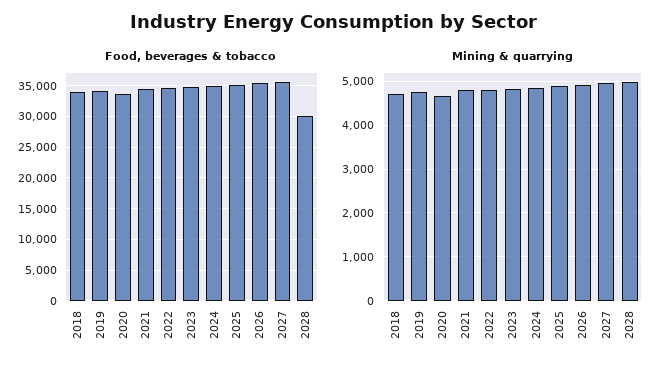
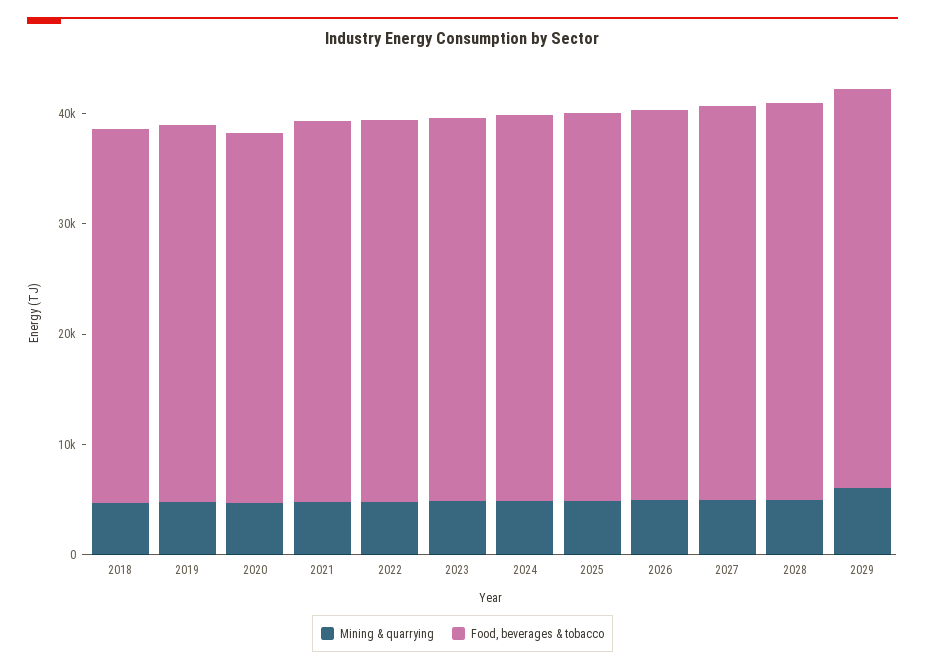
Food, beverages & tobacco, 2028: 30000 -> 36000
Mining & quarrying, 2029: none -> 6000
Food, beverages & tobacco, 2029: none -> 36000

